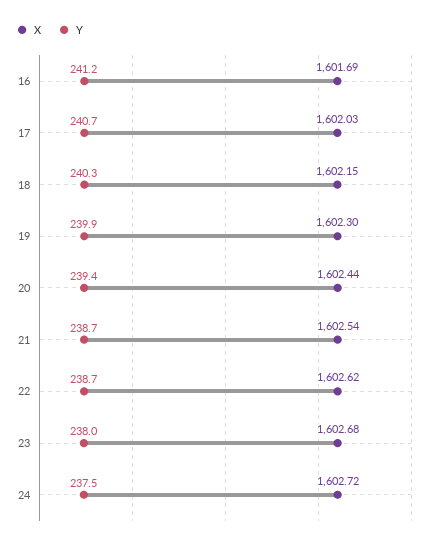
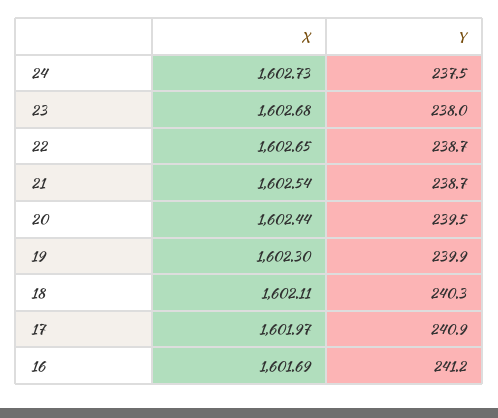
X, 17: 1602.03 -> 1601.97
Y, 17: 240.7 -> 240.9
X, 18: 1602.15 -> 1602.11
Y, 20: 239.4 -> 239.5
X, 22: 1602.62 -> 1602.65
X, 24: 1602.72 -> 1602.73

